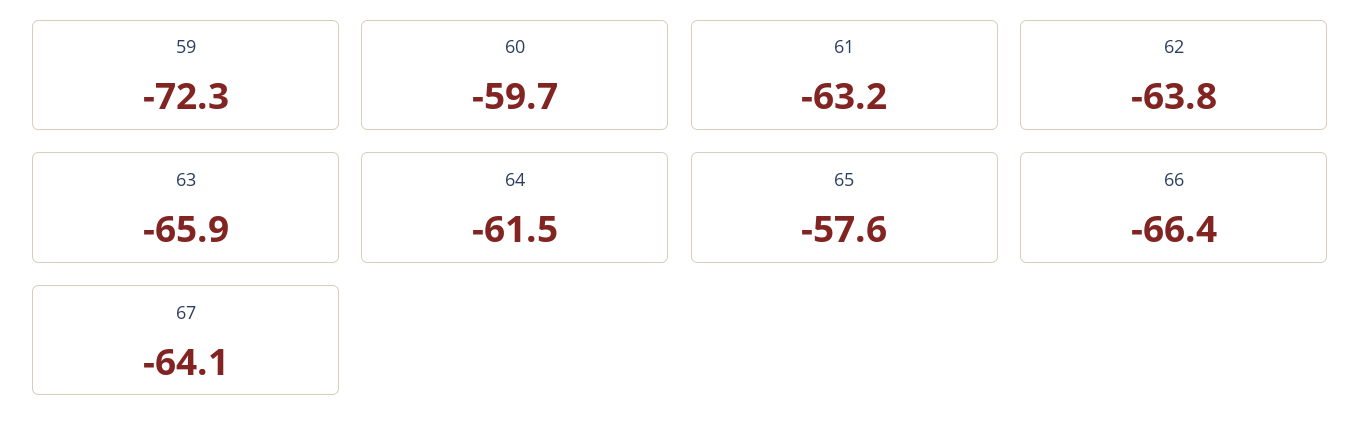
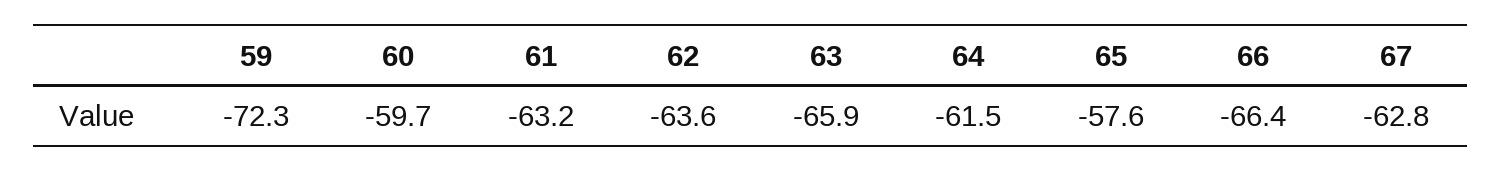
62: -63.8 -> -63.6
67: -64.1 -> -62.8

